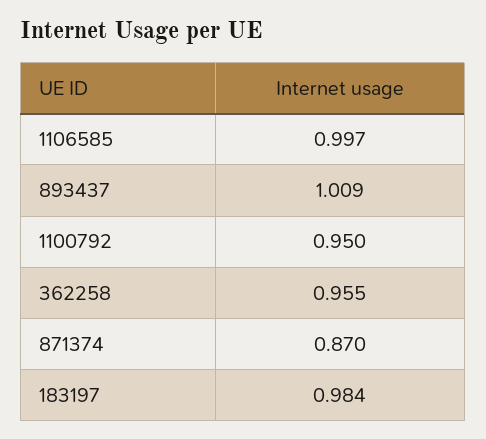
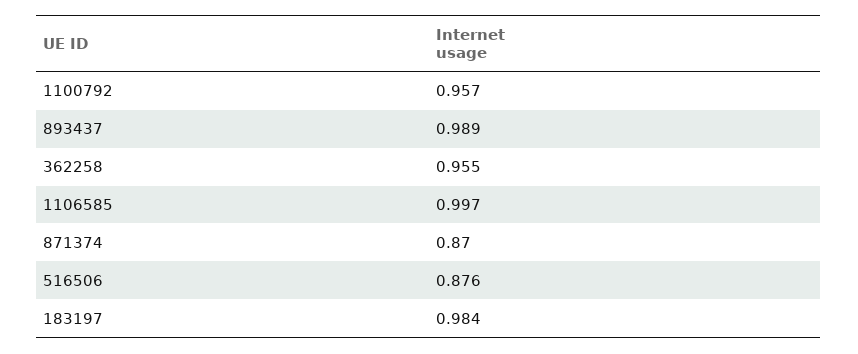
893437: 1.009 -> 0.989
1100792: 0.95 -> 0.957
516506: none -> 0.876

